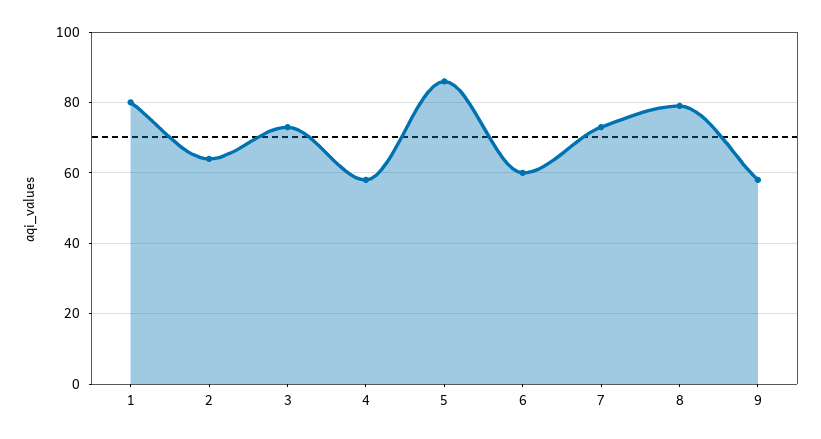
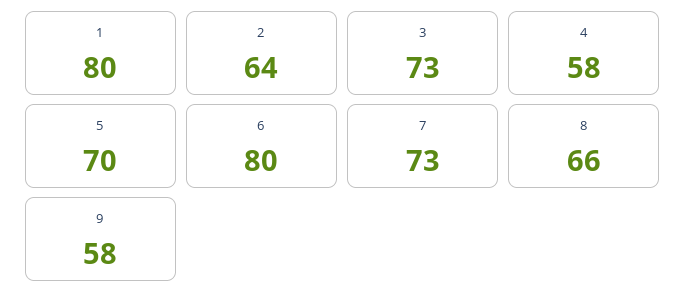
5: 85 -> 70
6: 60 -> 80
8: 80 -> 66

